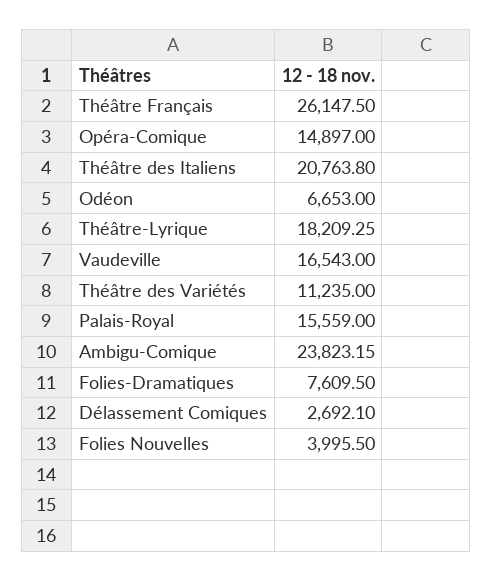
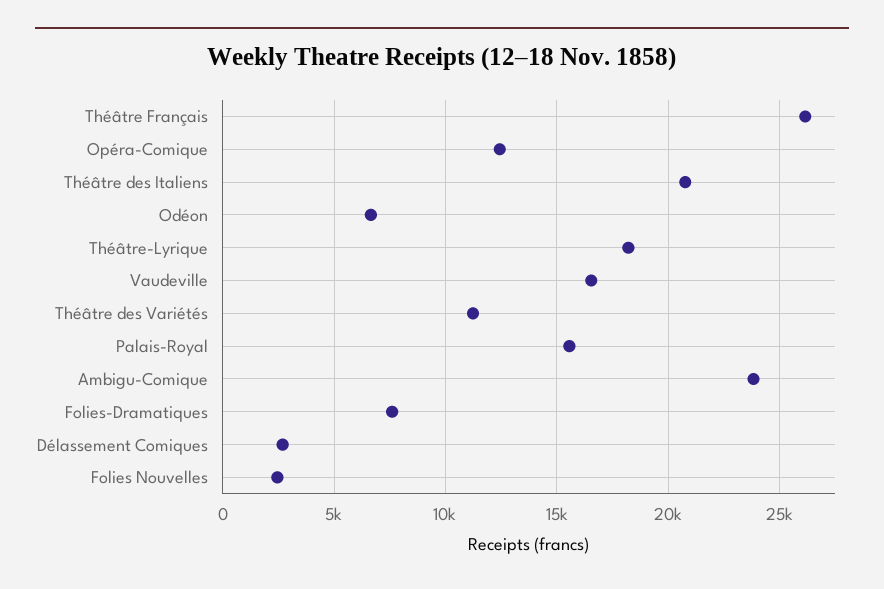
Opéra-Comique: 14897 -> 12500
Folies Nouvelles: 3995.5 -> 2500

